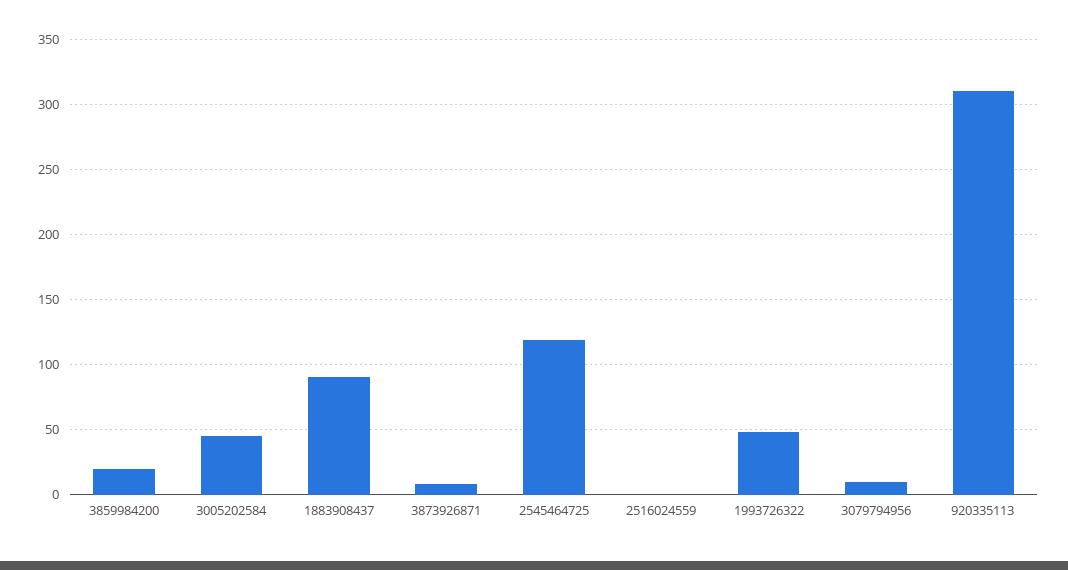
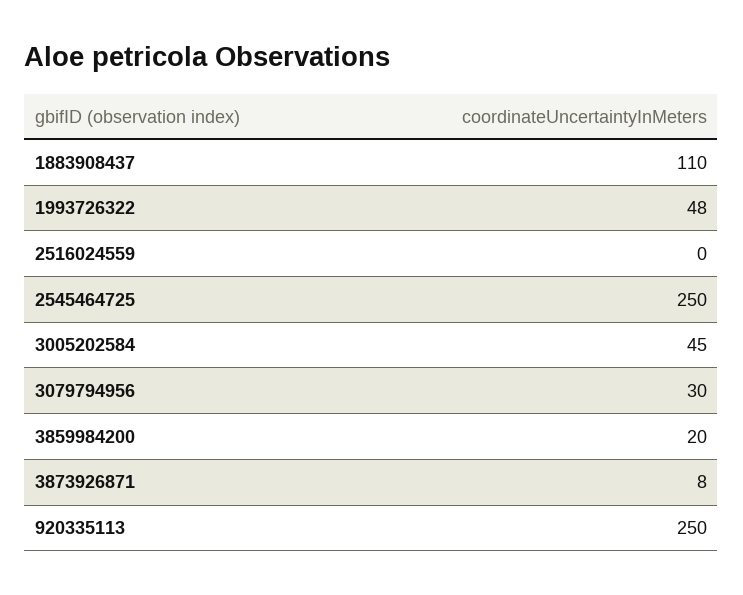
1883908437: 90 -> 110
2545464725: 120 -> 250
3079794956: 10 -> 30
920335113: 310 -> 250

